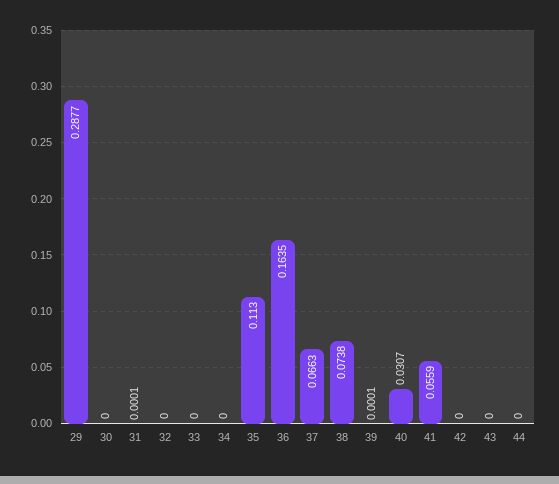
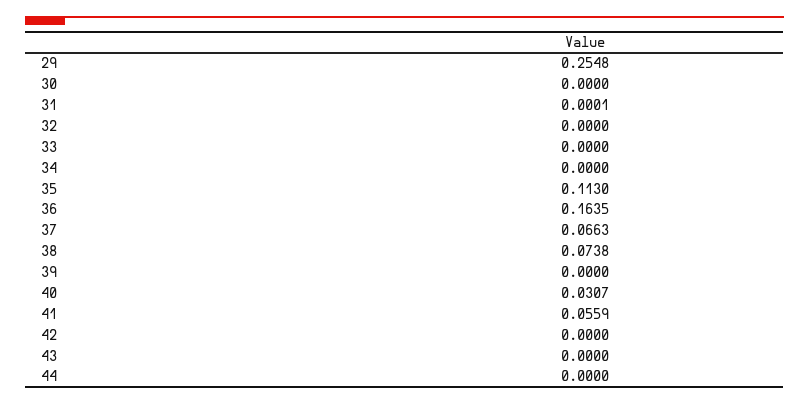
29: 0.2877 -> 0.2548
39: 0.0001 -> 0

